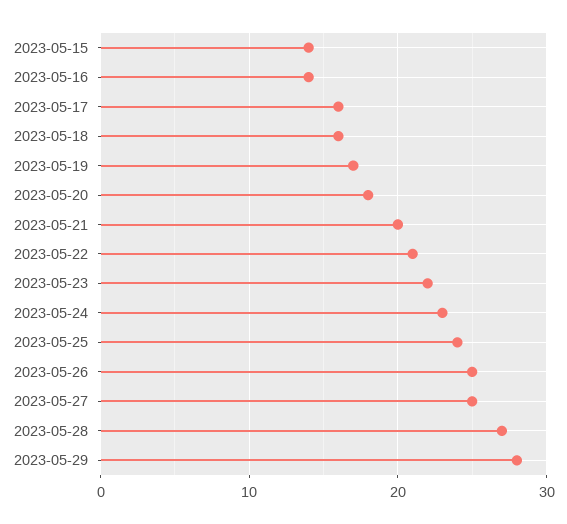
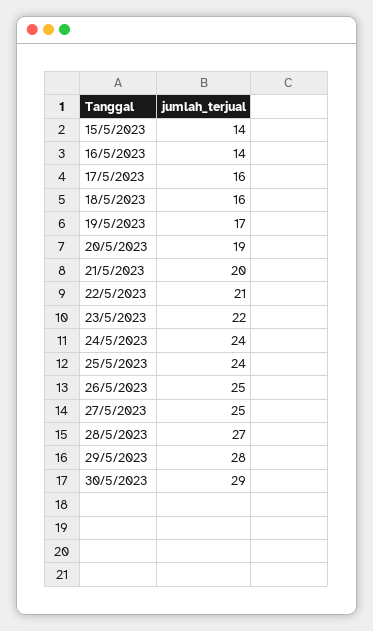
2023-05-20: 18 -> 19
2023-05-24: 23 -> 24
30/5/2023: none -> 29

